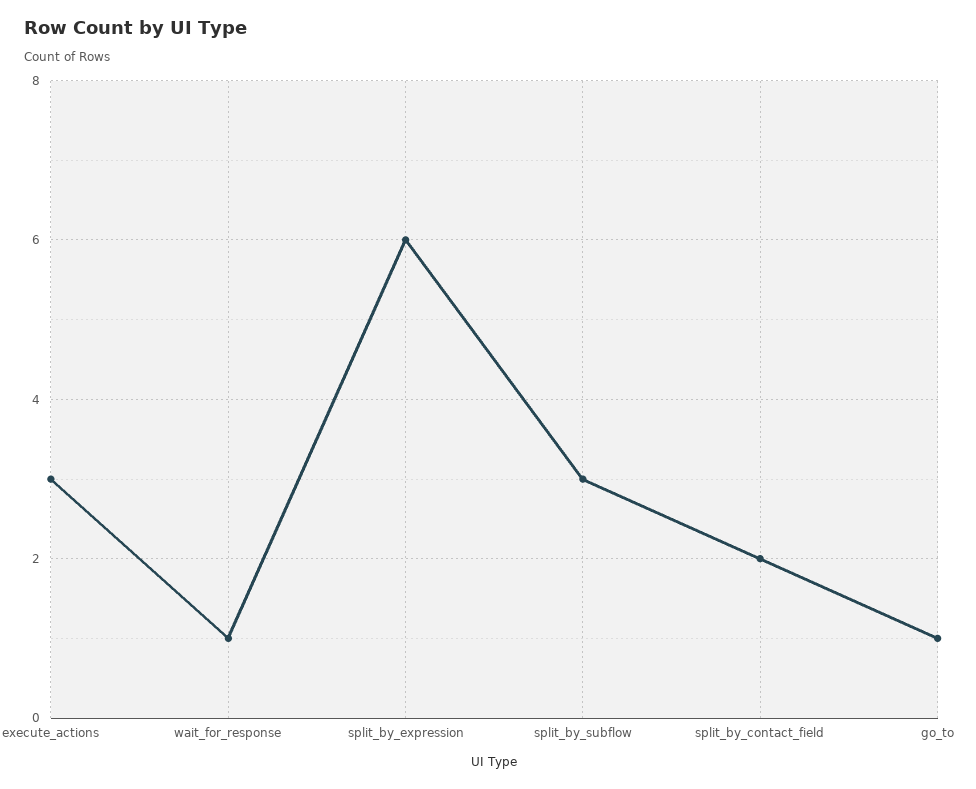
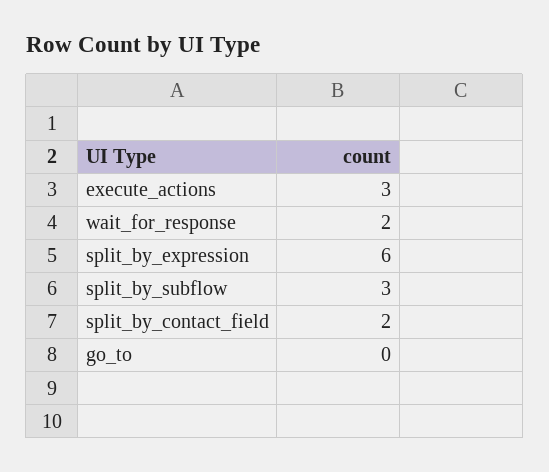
wait_for_response: 1 -> 2
go_to: 1 -> 0

